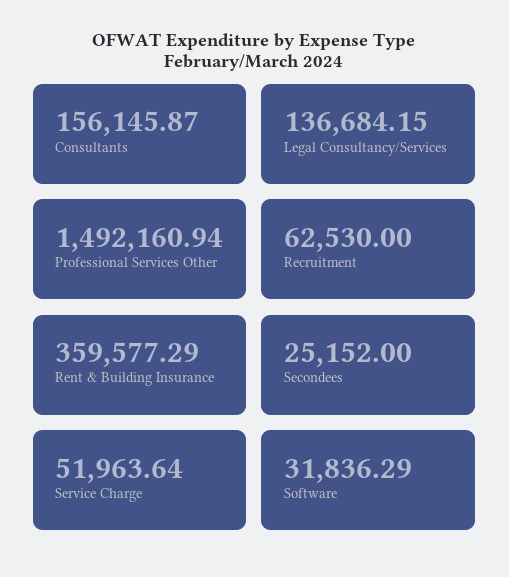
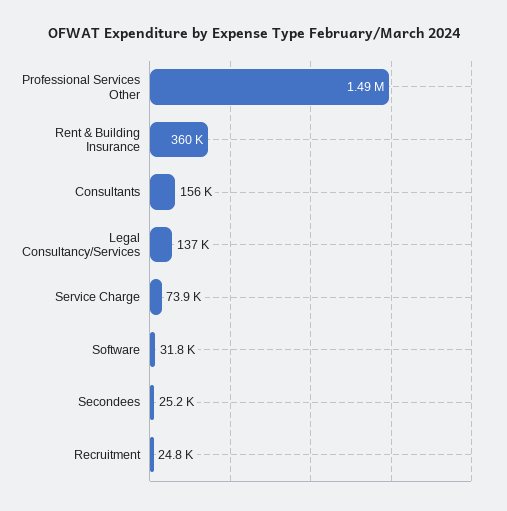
Recruitment: 62530 -> 24800
Service Charge: 51963.64 -> 73900

